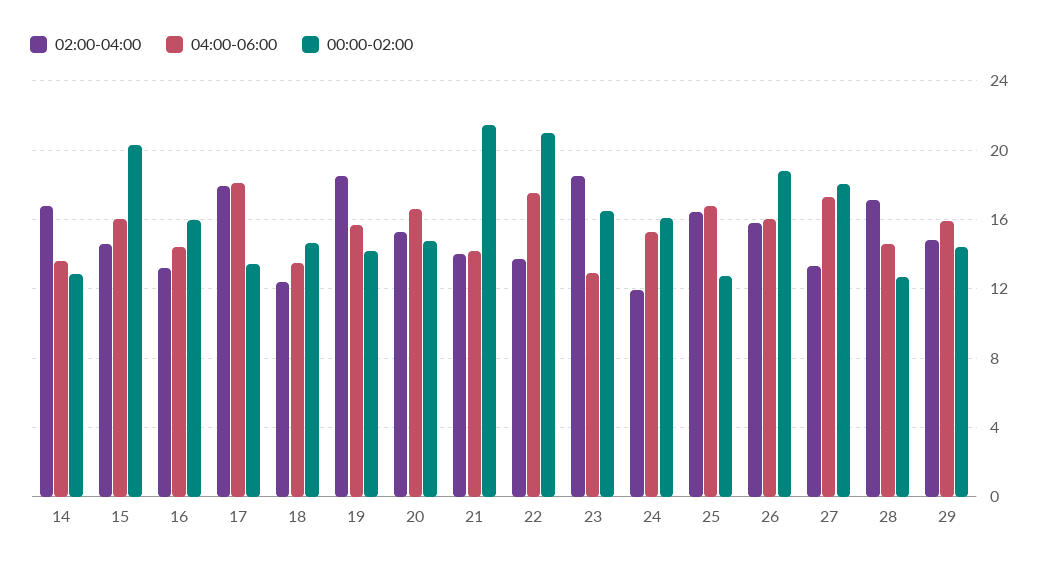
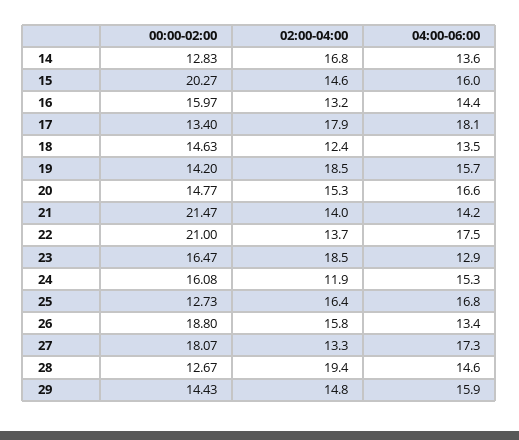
04:00-06:00, 26: 16 -> 13.4
02:00-04:00, 28: 17 -> 19.4

